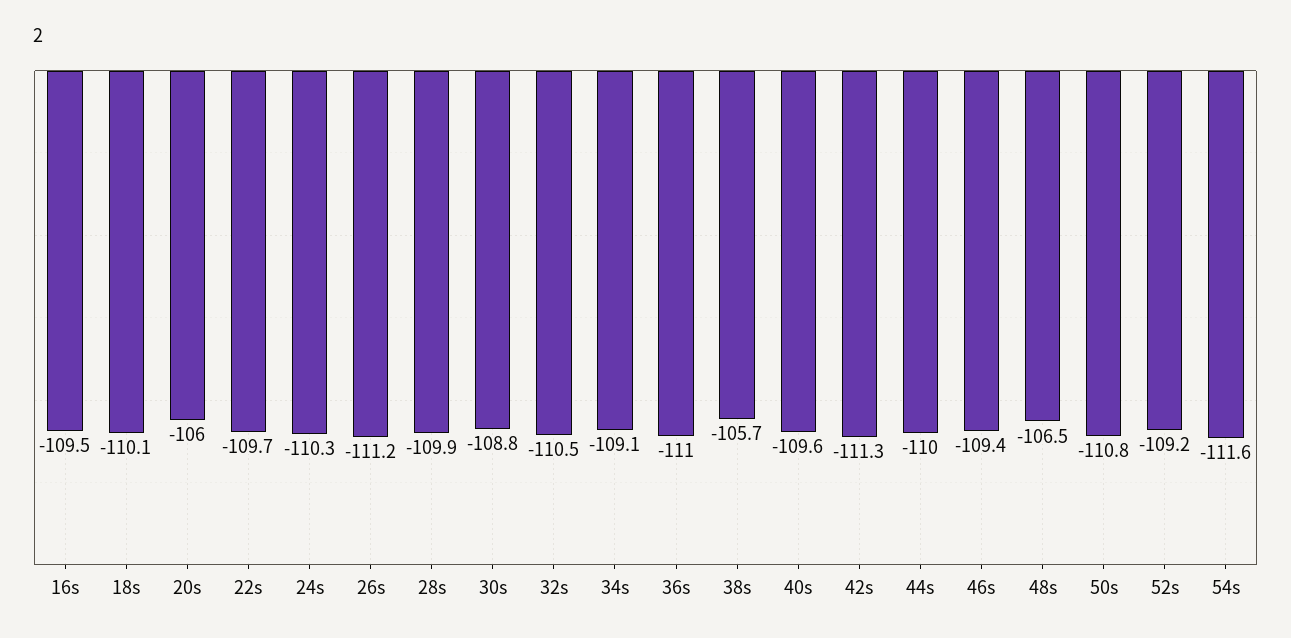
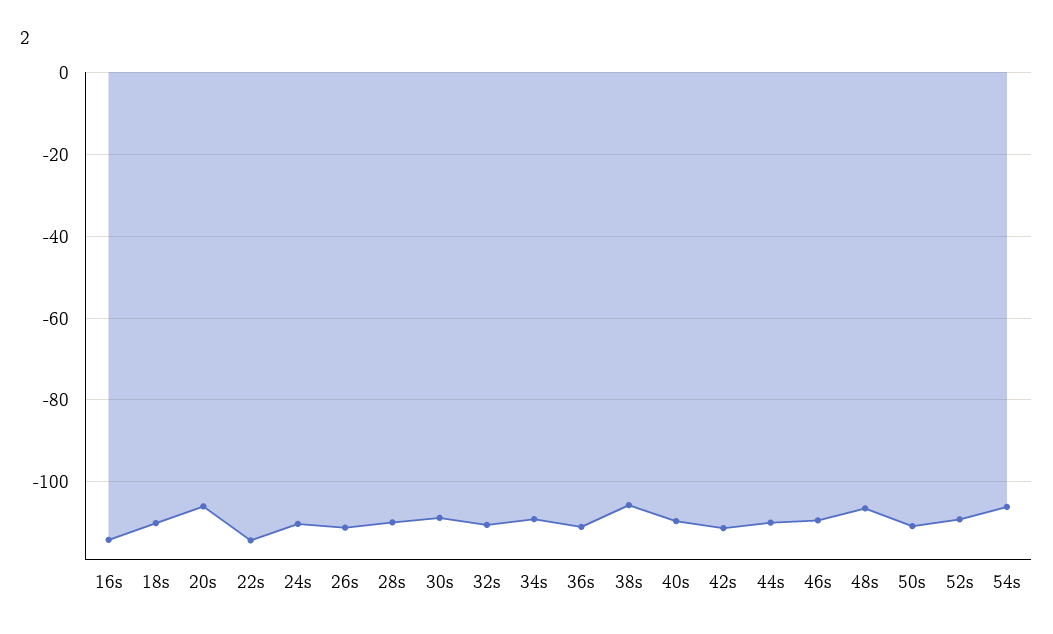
16s: -109.5 -> -114
22s: -109.7 -> -114
54s: -111.6 -> -106

